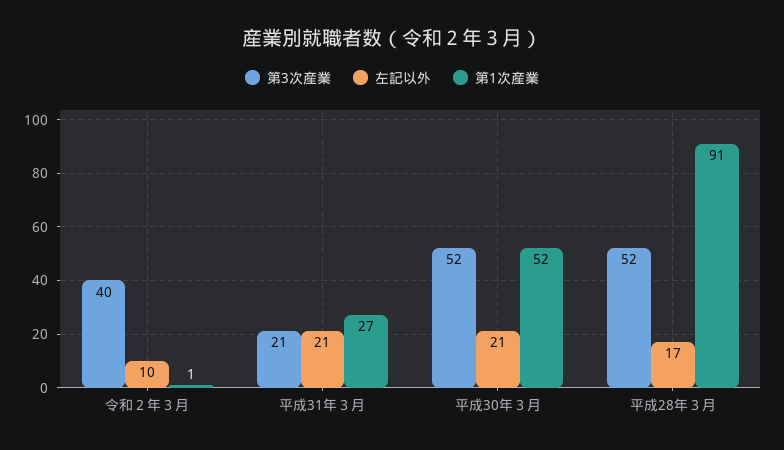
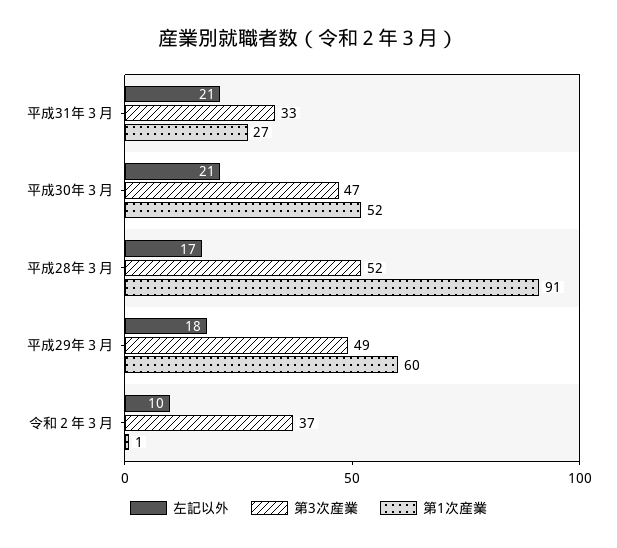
第3次産業, 令和２年３月: 40 -> 37
第3次産業, 平成31年３月: 21 -> 33
第3次産業, 平成30年３月: 52 -> 47
左記以外, 平成29年３月: none -> 18
第3次産業, 平成29年３月: none -> 49
第1次産業, 平成29年３月: none -> 60

